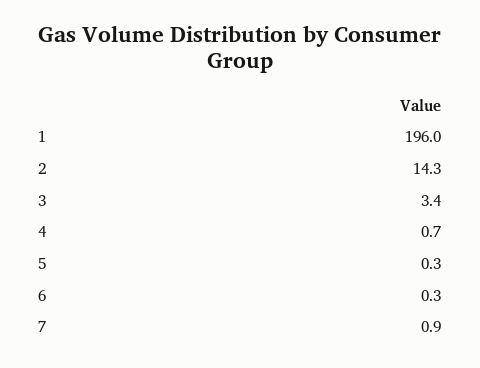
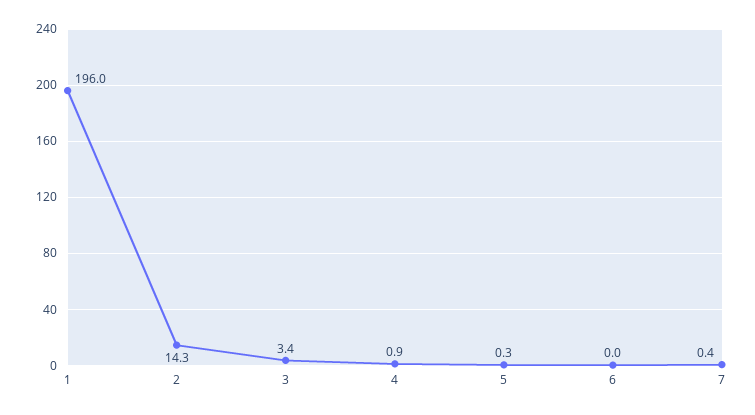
4: 0.7 -> 0.9
6: 0.3 -> 0
7: 0.9 -> 0.4

